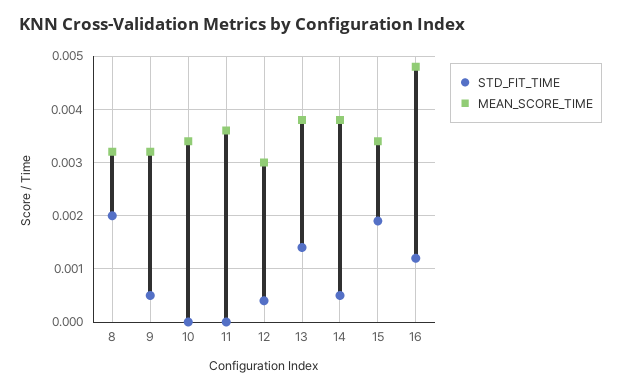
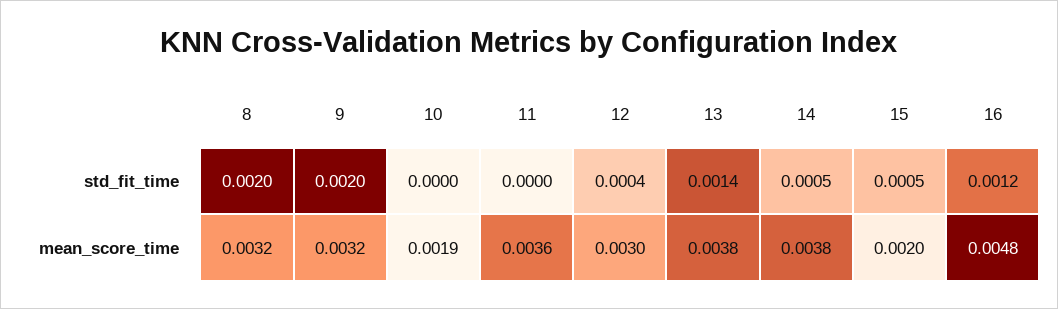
STD_FIT_TIME, 9: 0.0005 -> 0.002
MEAN_SCORE_TIME, 10: 0.0035 -> 0.0019
STD_FIT_TIME, 15: 0.002 -> 0.0005
MEAN_SCORE_TIME, 15: 0.0035 -> 0.002

